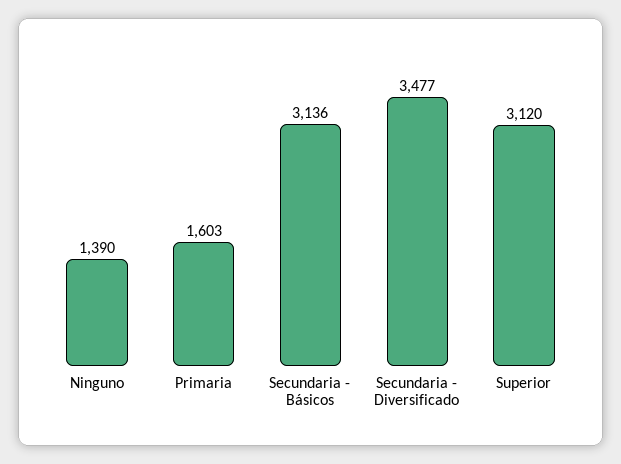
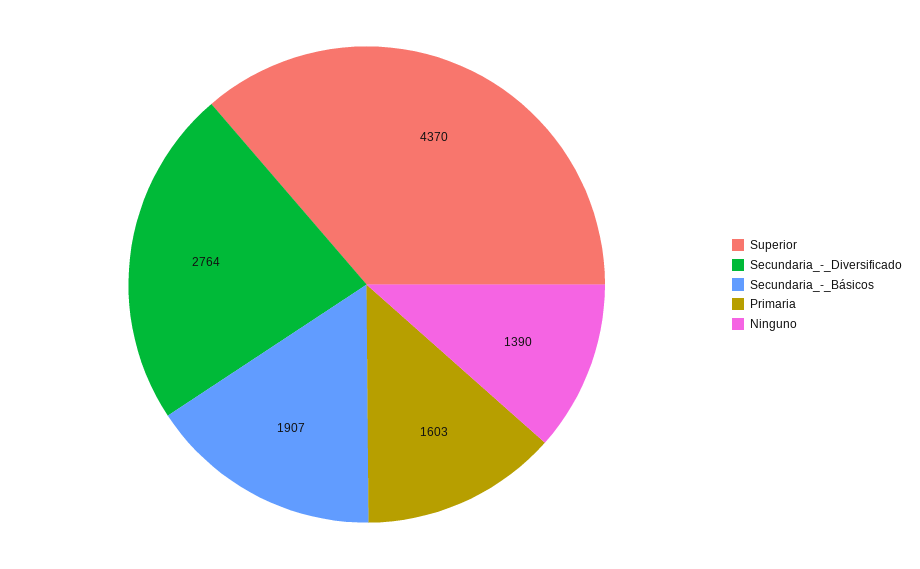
Secundaria - Básicos: 3136 -> 1907
Secundaria - Diversificado: 3477 -> 2764
Superior: 3120 -> 4370

